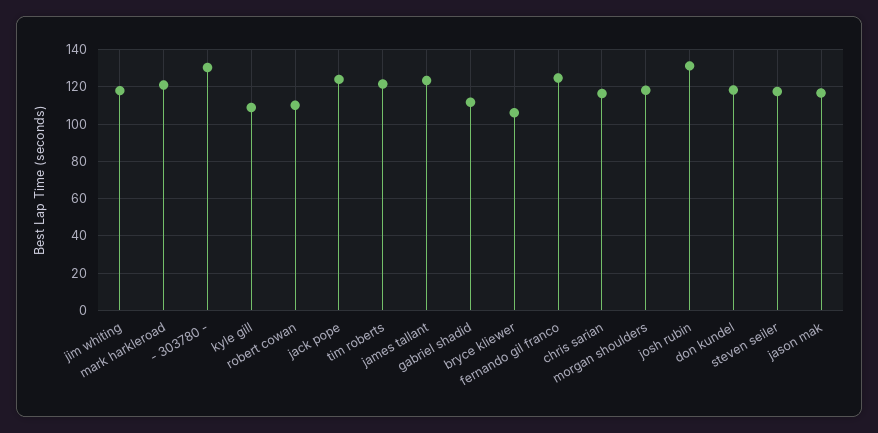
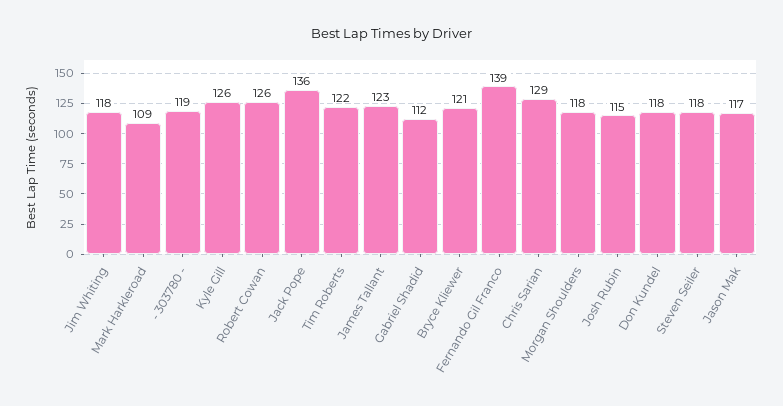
mark harkleroad: 120 -> 109
- 303780 -: 130 -> 119
kyle gill: 110 -> 126
robert cowan: 110 -> 126
jack pope: 125 -> 136
bryce kliewer: 105 -> 121
fernando gil franco: 125 -> 139
chris sarian: 115 -> 129
josh rubin: 130 -> 115

